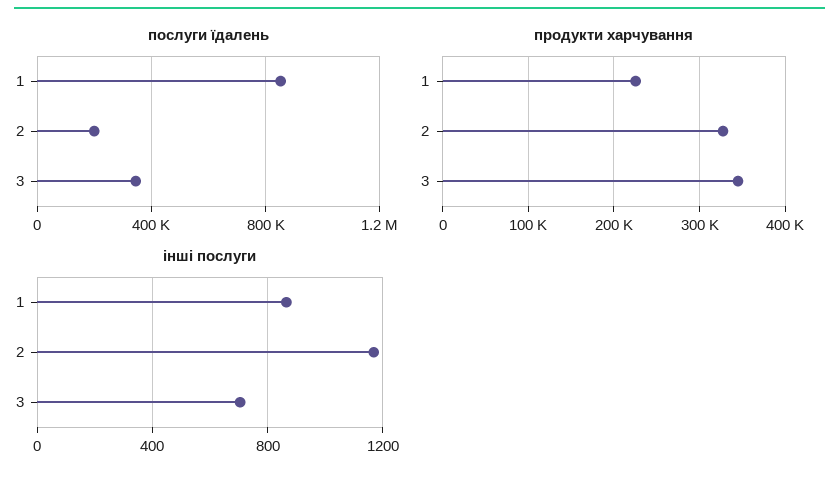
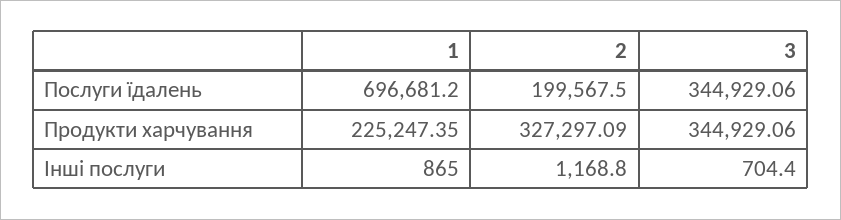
послуги їдалень, 1: 850000 -> 696681.2

